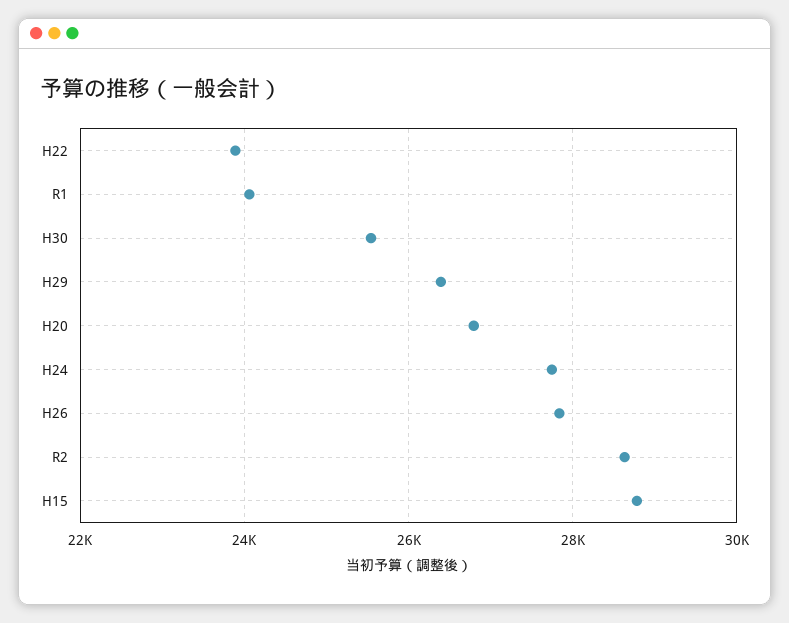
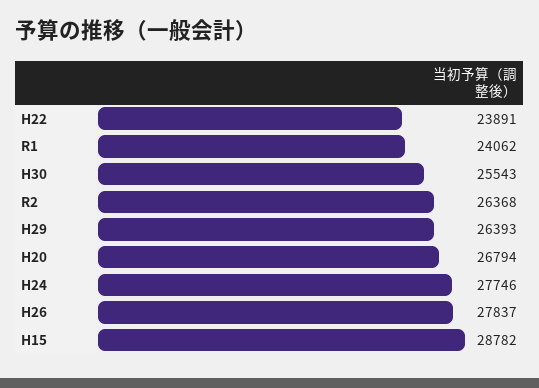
R2: 28600 -> 26368

